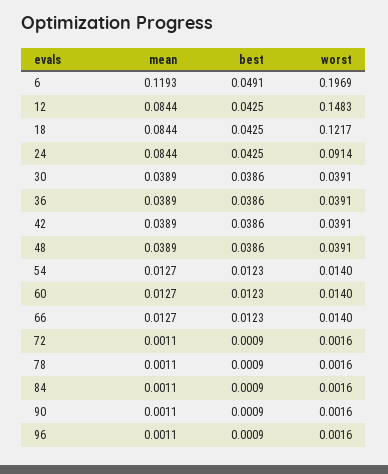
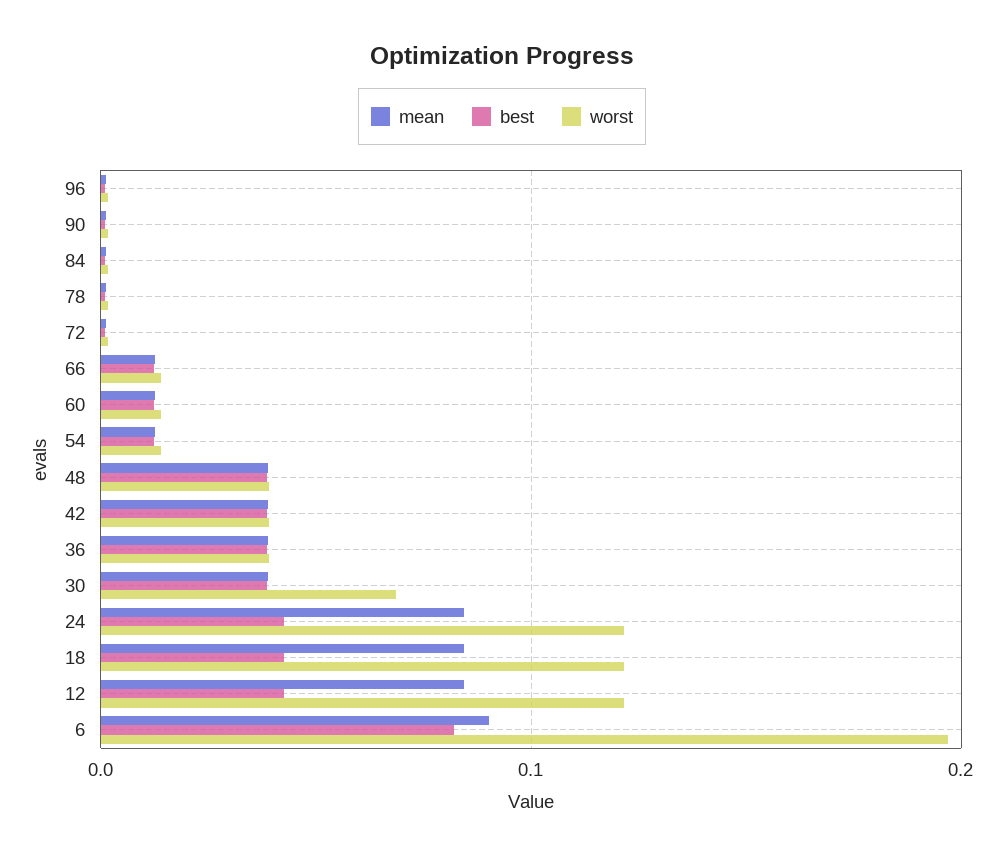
mean, 6: 0.1193 -> 0.09
best, 6: 0.0491 -> 0.08
worst, 12: 0.1483 -> 0.12
worst, 24: 0.0914 -> 0.12
worst, 30: 0.0391 -> 0.07

